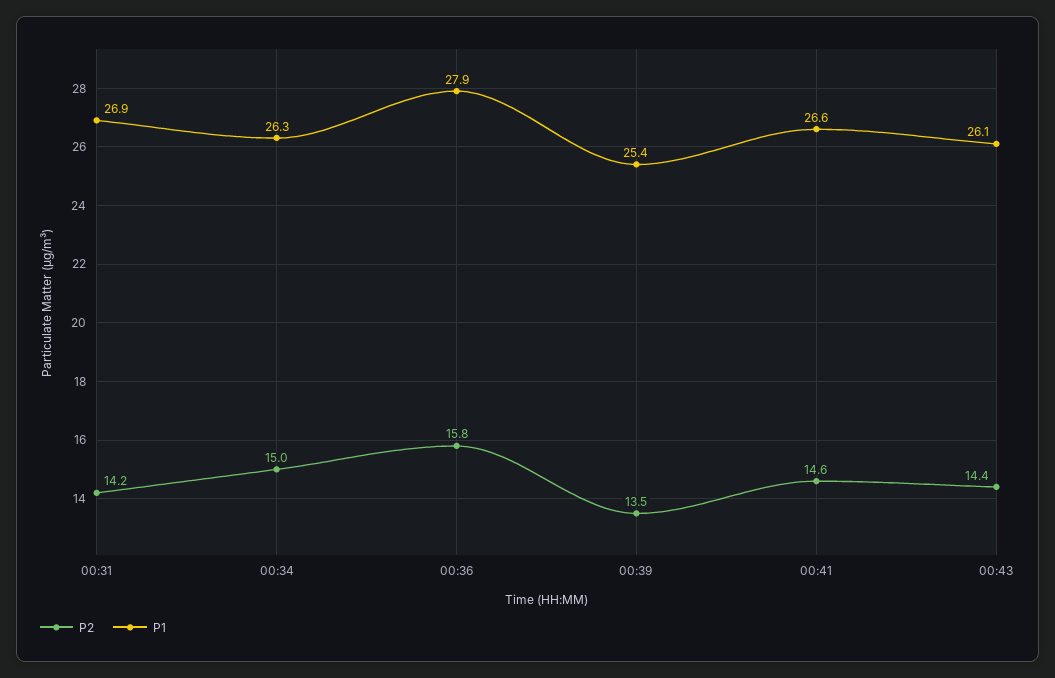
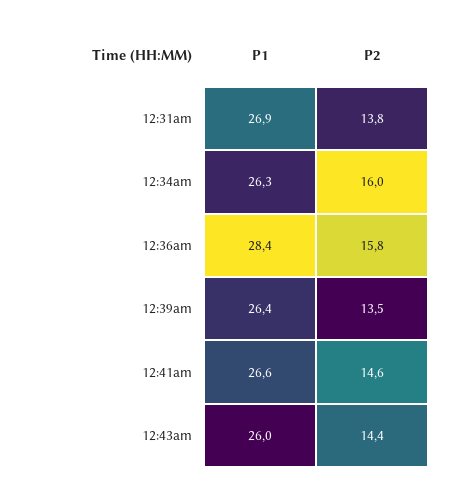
P2, 00:31: 14.2 -> 13.8
P2, 00:34: 15 -> 16
P1, 00:36: 27.9 -> 28.4
P1, 00:39: 25.4 -> 26.4
P1, 00:43: 26.1 -> 26

